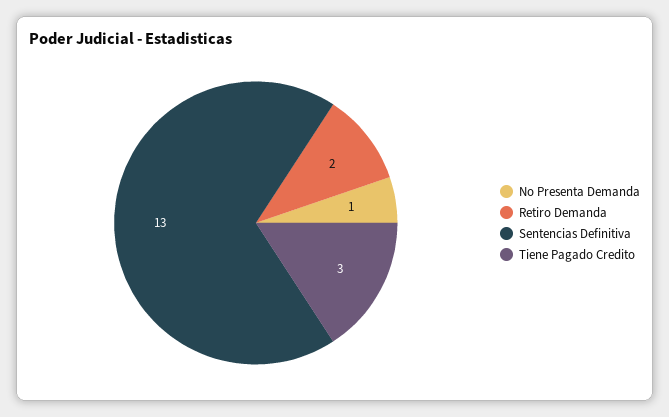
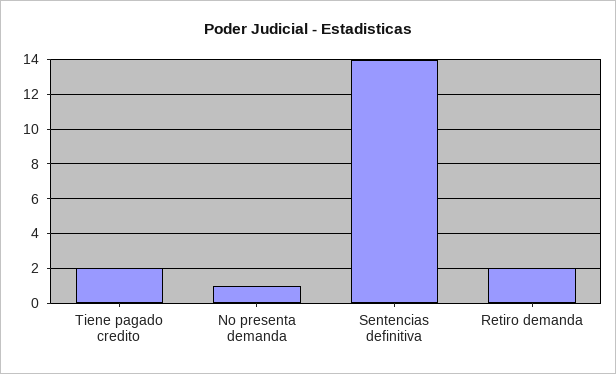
Sentencias Definitiva: 13 -> 14
Tiene Pagado Credito: 3 -> 2

